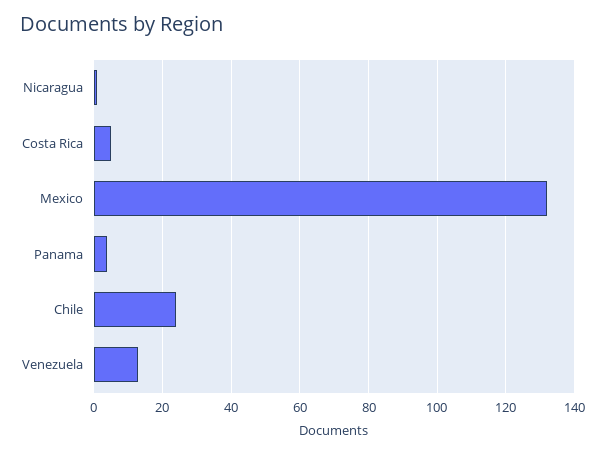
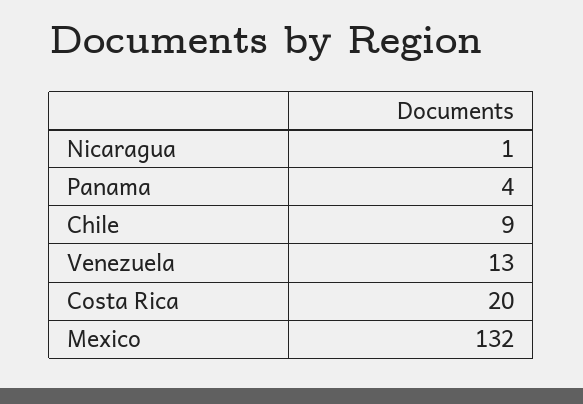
Costa Rica: 5 -> 20
Chile: 25 -> 9

